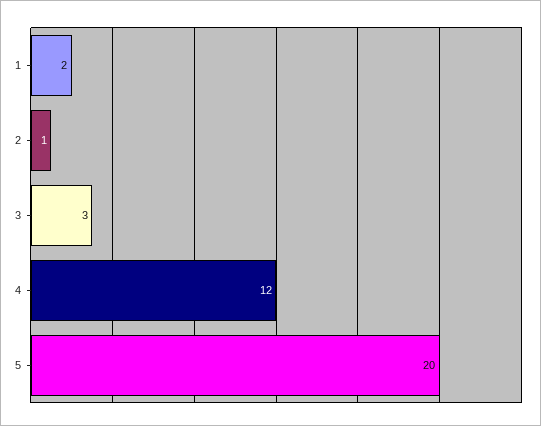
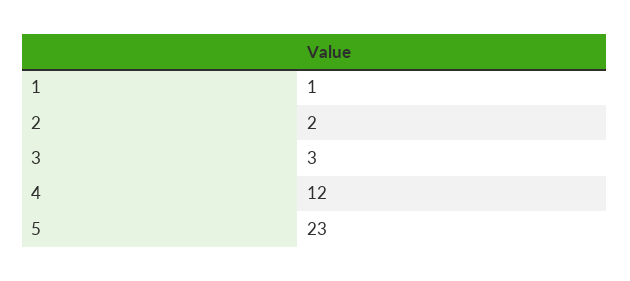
1: 2 -> 1
2: 1 -> 2
5: 20 -> 23

